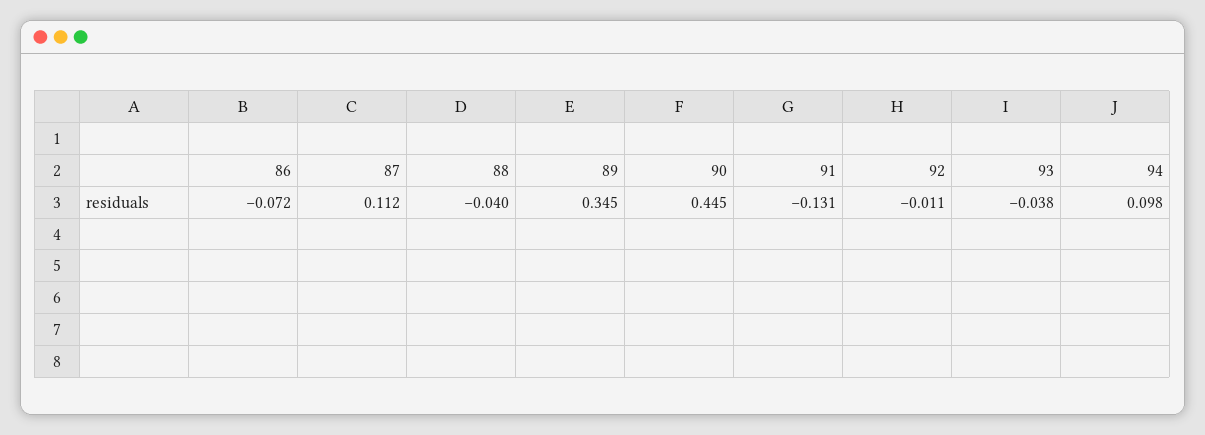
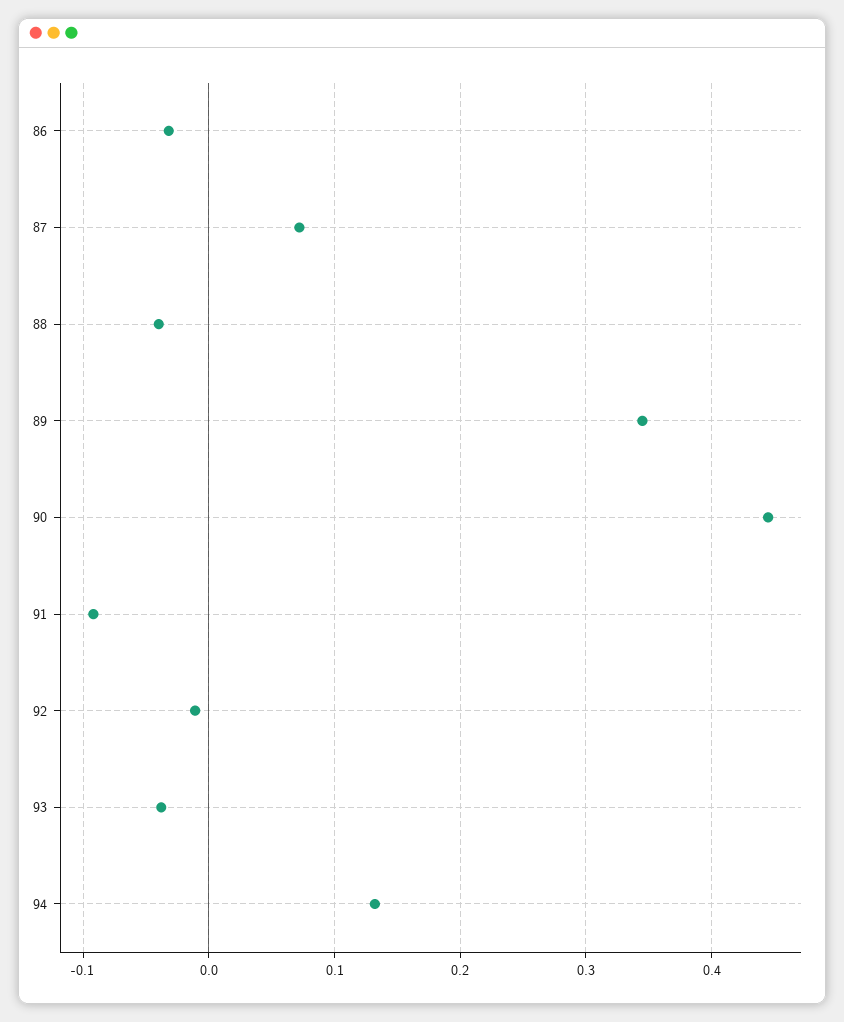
86: -0.072 -> -0.03
87: 0.112 -> 0.07
91: -0.131 -> -0.09
94: 0.098 -> 0.13

